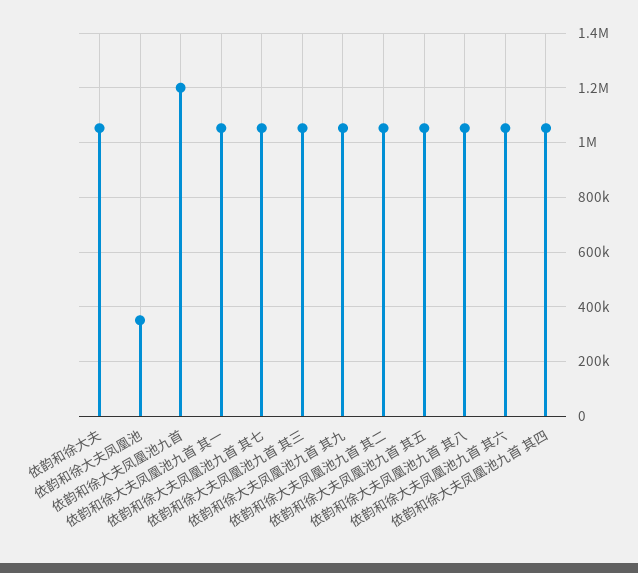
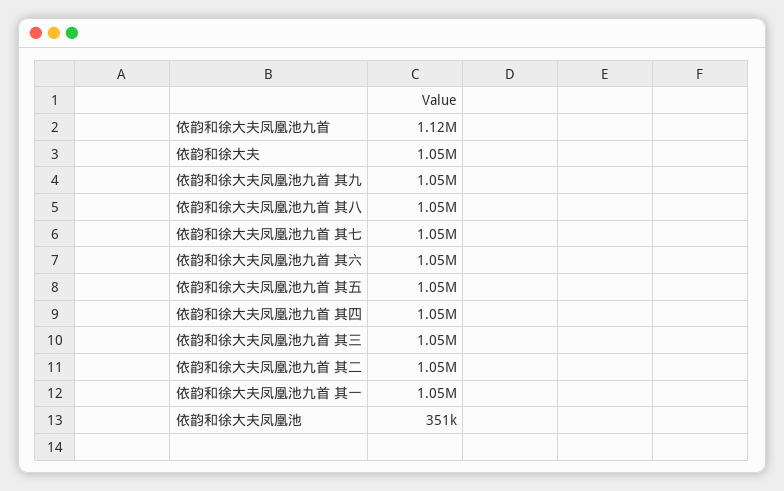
依韵和徐大夫凤凰池九首: 1200000 -> 1120000

